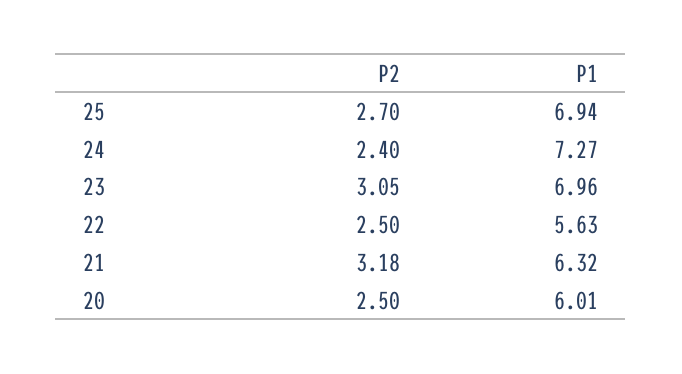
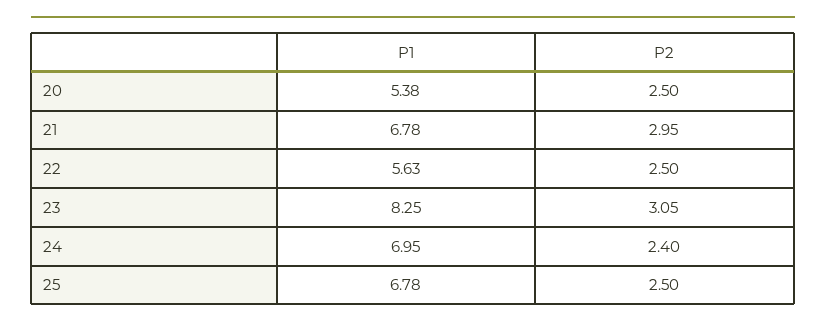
P2, 25: 2.7 -> 2.5
P1, 25: 6.94 -> 6.78
P1, 24: 7.27 -> 6.95
P1, 23: 6.96 -> 8.25
P2, 21: 3.18 -> 2.95
P1, 21: 6.32 -> 6.78
P1, 20: 6.01 -> 5.38

